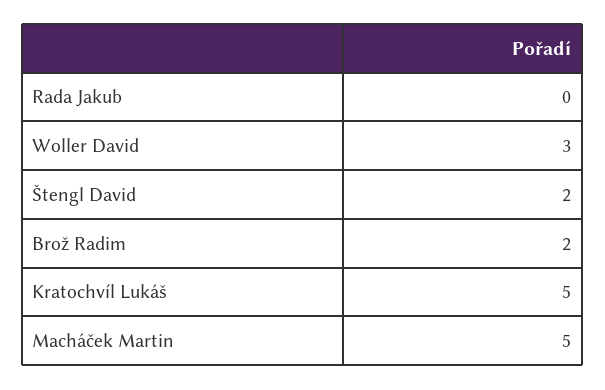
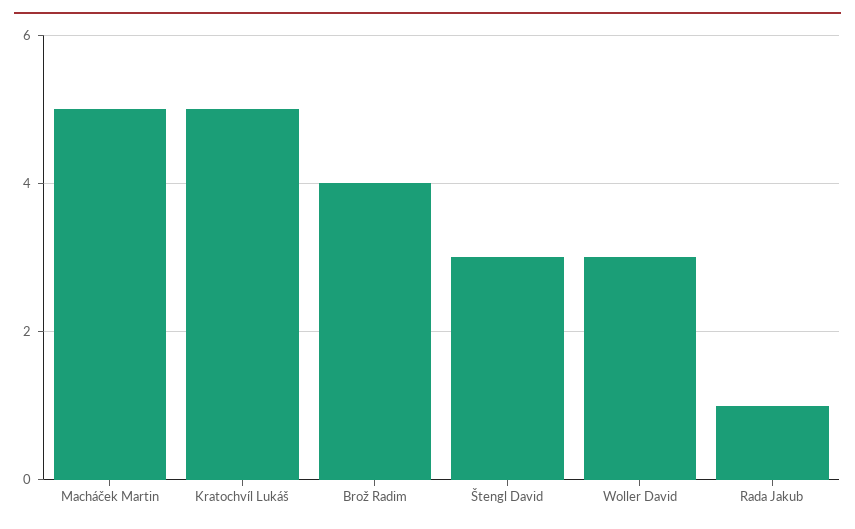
Rada Jakub: 0 -> 1
Štengl David: 2 -> 3
Brož Radim: 2 -> 4

